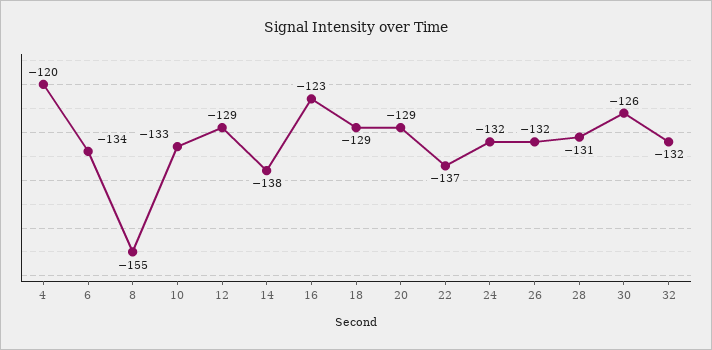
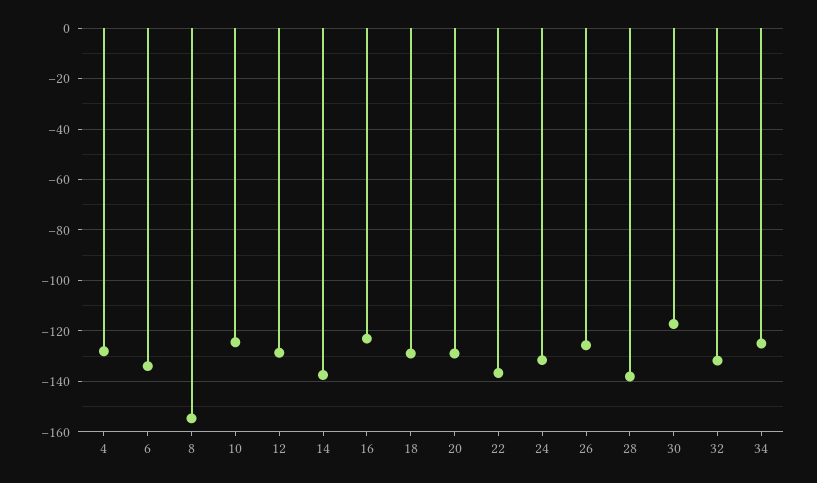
4: -120 -> -127.5
10: -133 -> -125
26: -132 -> -125
28: -131 -> -137.5
30: -126 -> -117.5
34: none -> -125

